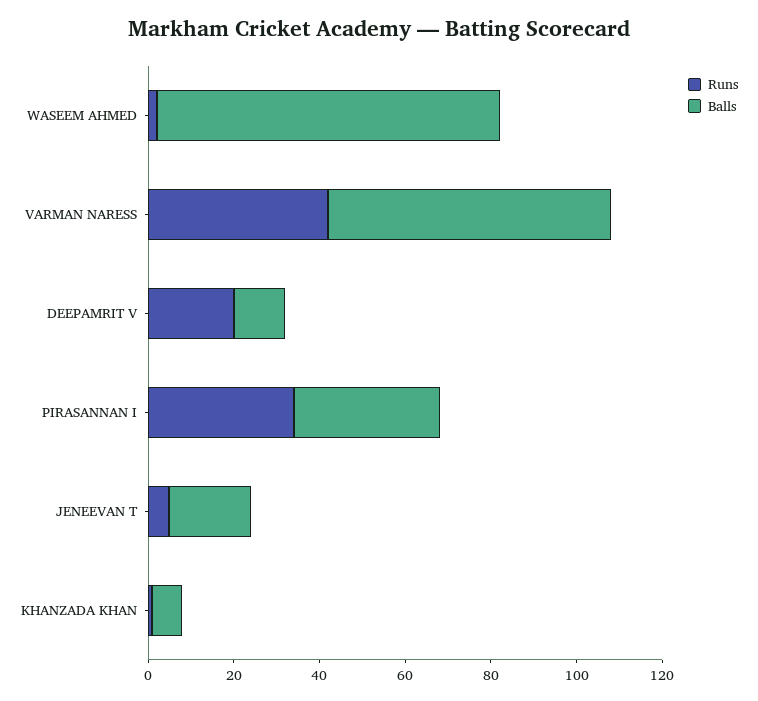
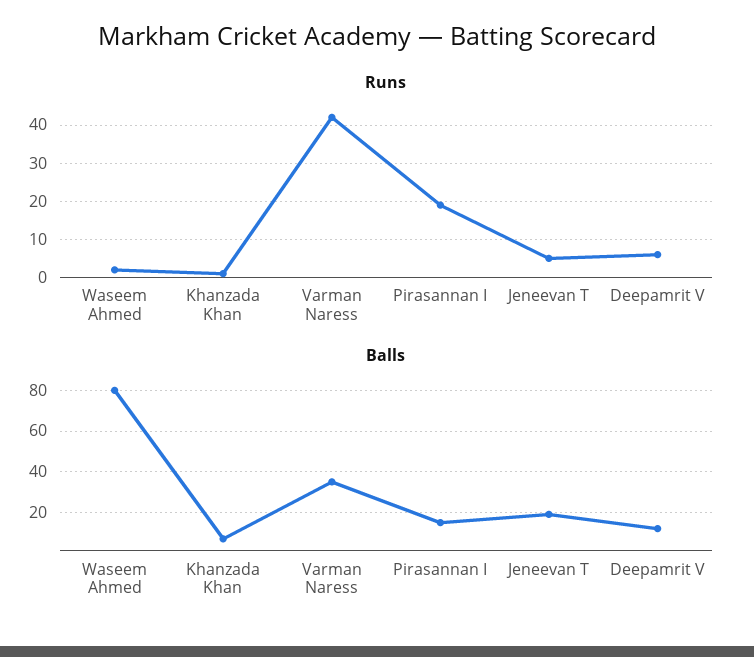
Balls, VARMAN NARESS: 65 -> 35
Runs, DEEPAMRIT V: 20 -> 5
Runs, PIRASANNAN I: 35 -> 20
Balls, PIRASANNAN I: 35 -> 15

